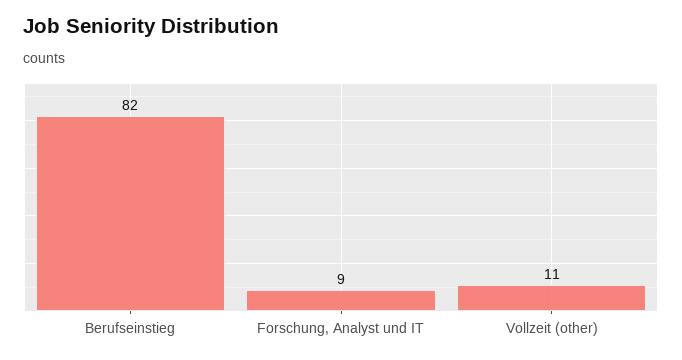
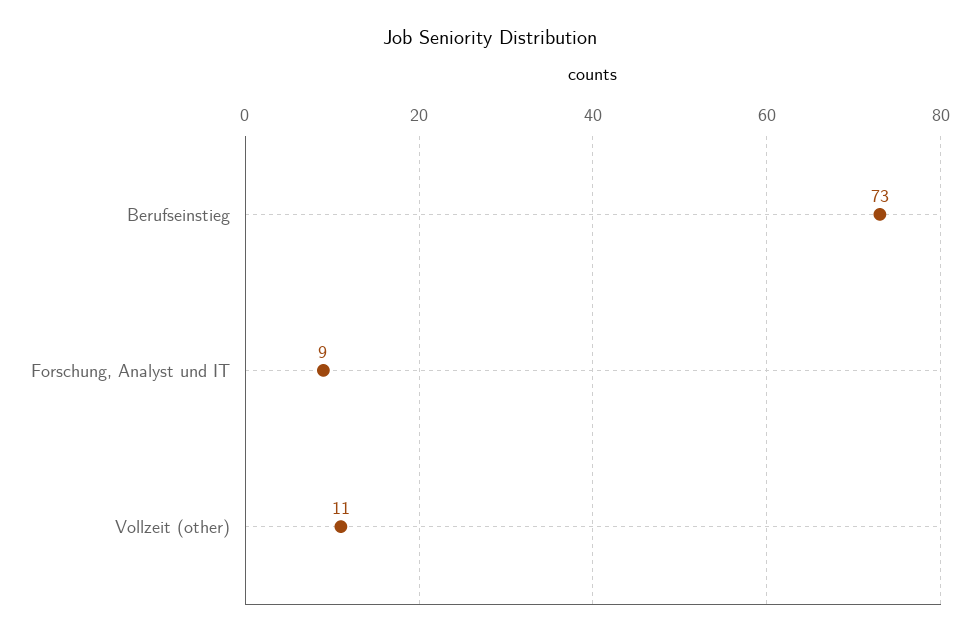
Berufseinstieg: 82 -> 73

